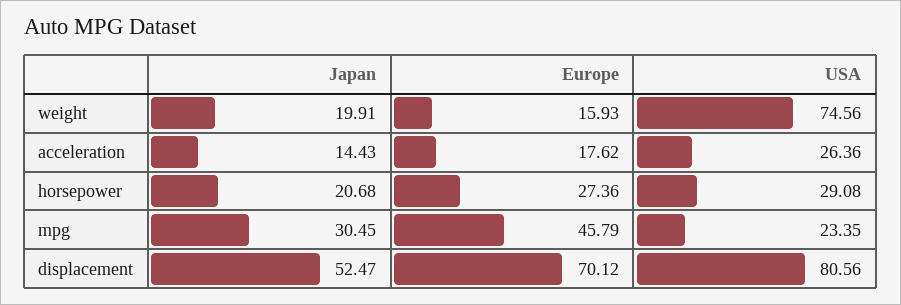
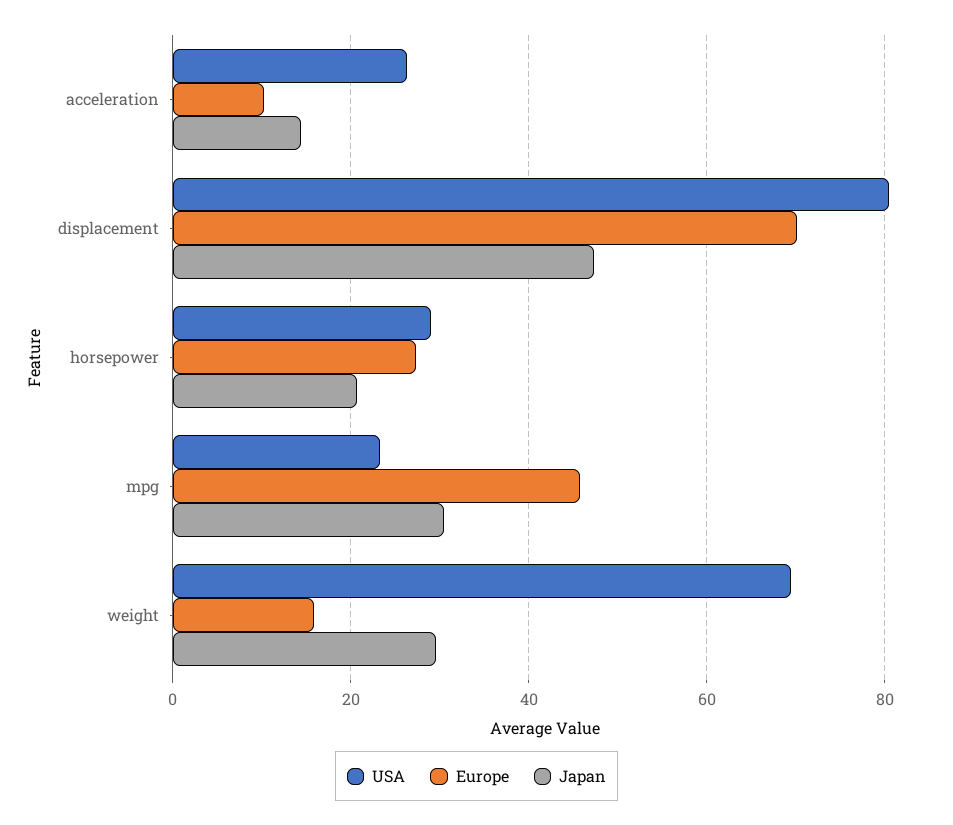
Japan, weight: 19.91 -> 30
USA, weight: 74.56 -> 70
Europe, acceleration: 17.62 -> 10
Japan, displacement: 52.47 -> 48

